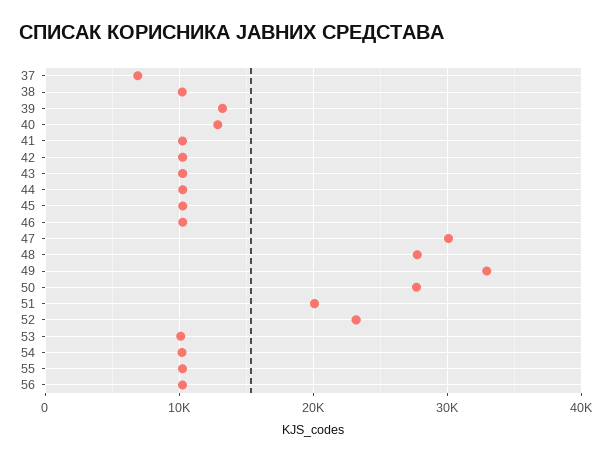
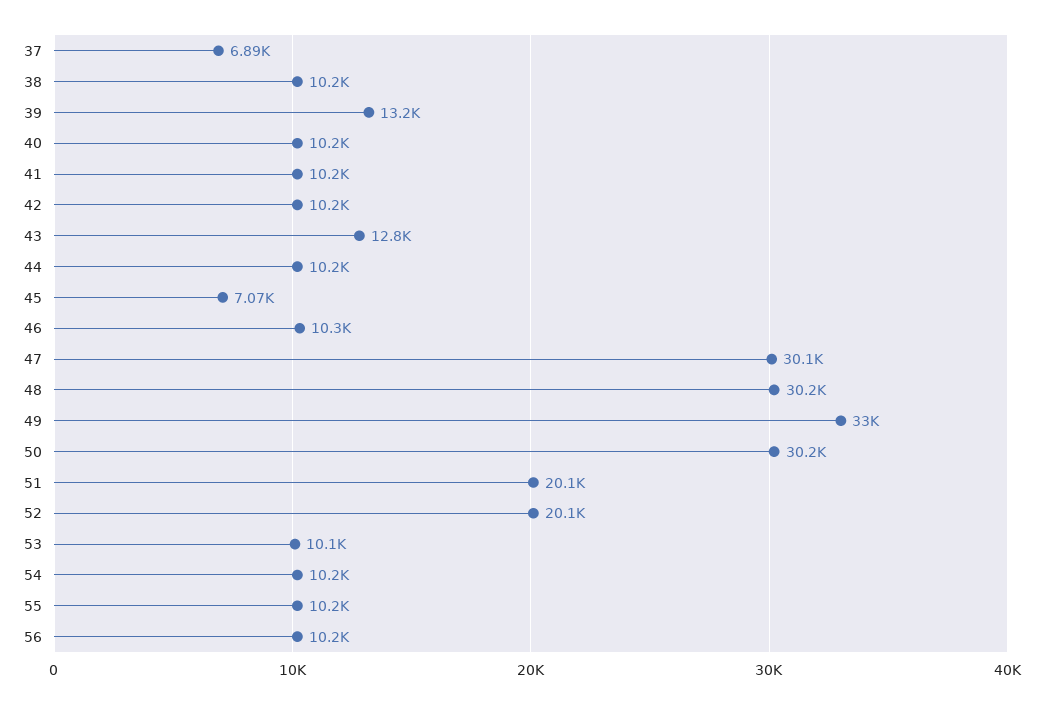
40: 13000 -> 10200
43: 10000 -> 12800
45: 10000 -> 7070
48: 28000 -> 30200
50: 28000 -> 30200
52: 23000 -> 20100

